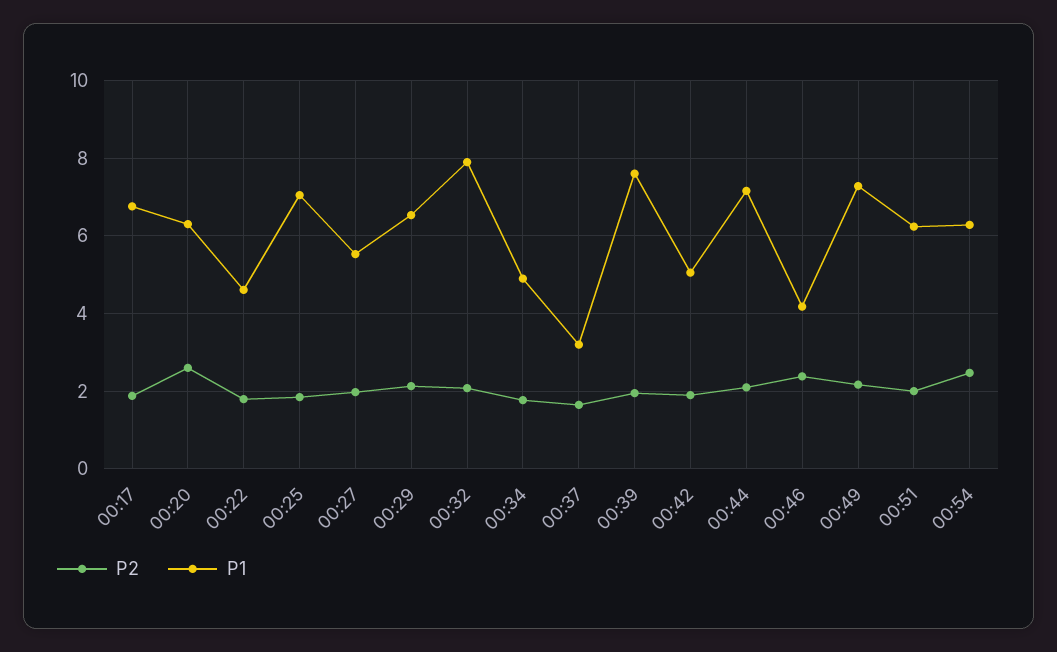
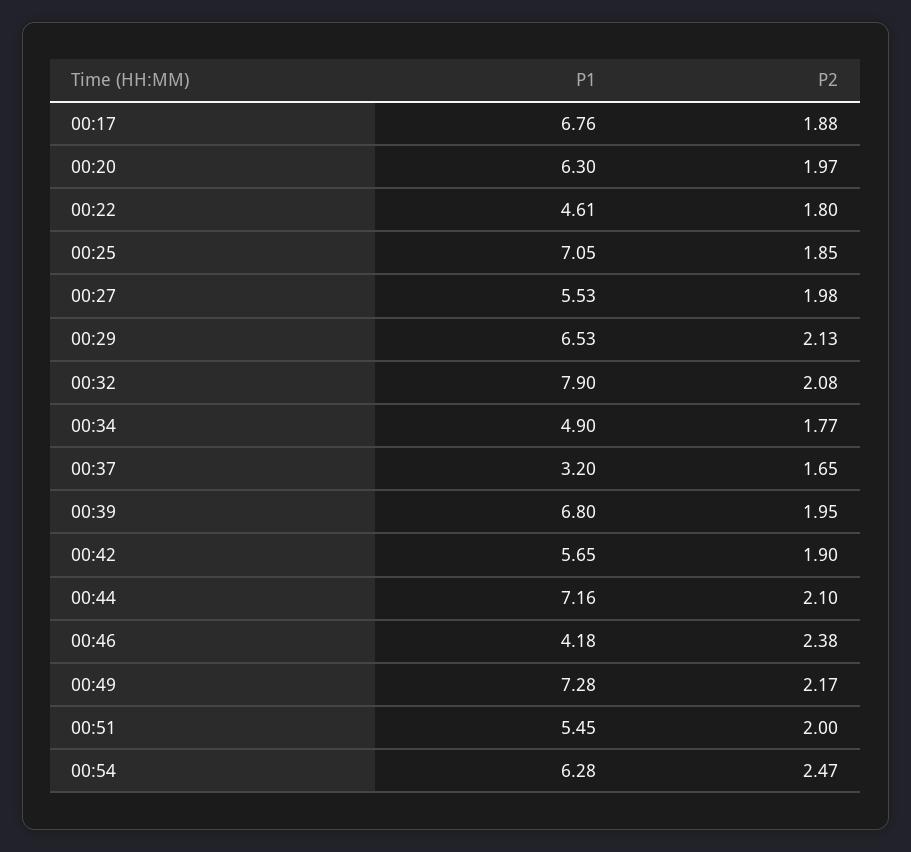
P2, 00:20: 2.6 -> 1.97
P1, 00:39: 7.6 -> 6.8
P1, 00:42: 5 -> 5.65
P1, 00:51: 6.2 -> 5.45

